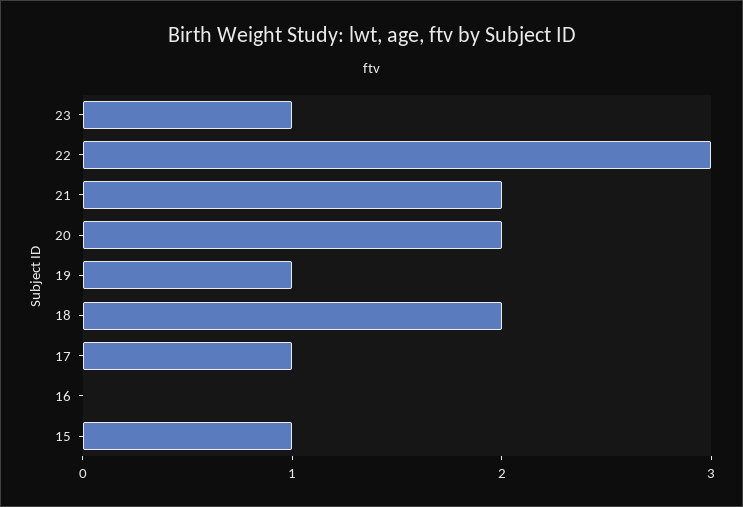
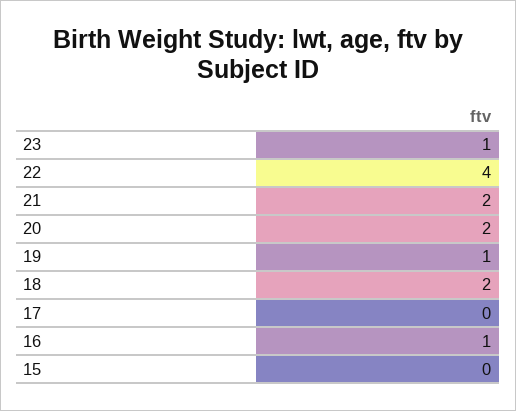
22: 3 -> 4
17: 1 -> 0
16: 0 -> 1
15: 1 -> 0

